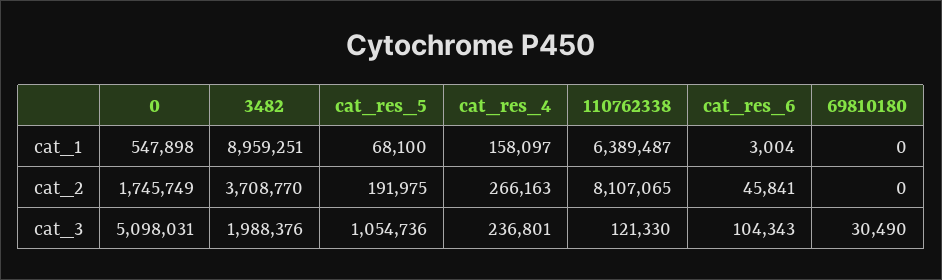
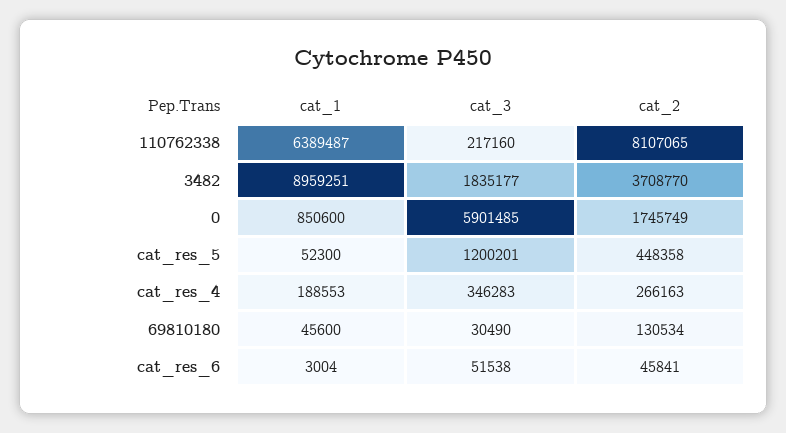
0, cat_1: 547898 -> 850600
cat_res_5, cat_1: 68100 -> 52300
cat_res_4, cat_1: 158097 -> 188553
69810180, cat_1: 0 -> 45600
cat_res_5, cat_2: 191975 -> 448358
69810180, cat_2: 0 -> 130534
0, cat_3: 5098031 -> 5901485
3482, cat_3: 1988376 -> 1835177
cat_res_5, cat_3: 1054736 -> 1200201
cat_res_4, cat_3: 236801 -> 346283
110762338, cat_3: 121330 -> 217160
cat_res_6, cat_3: 104343 -> 51538

